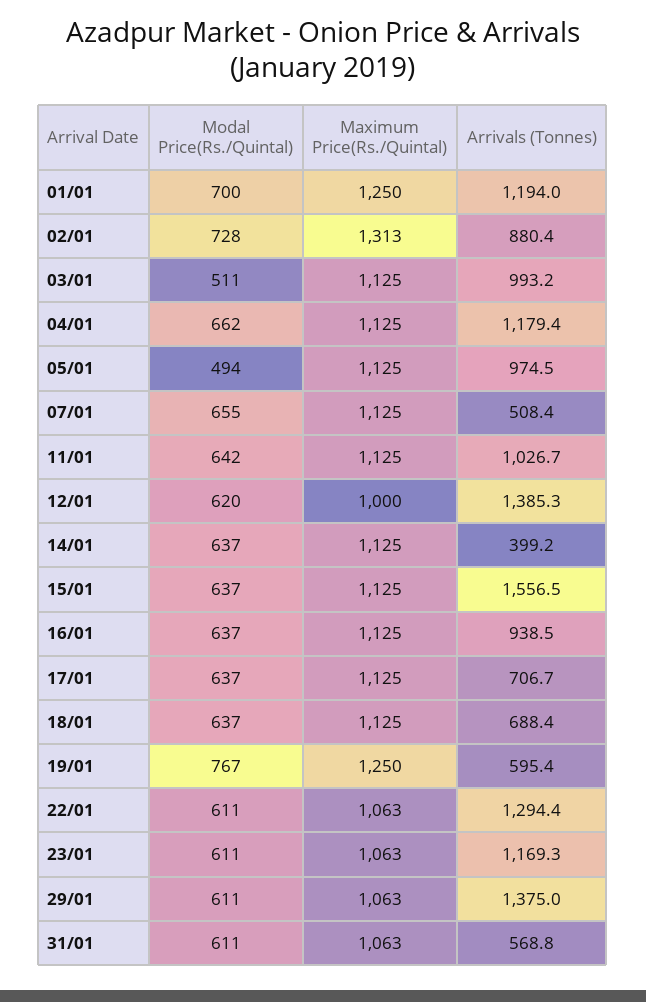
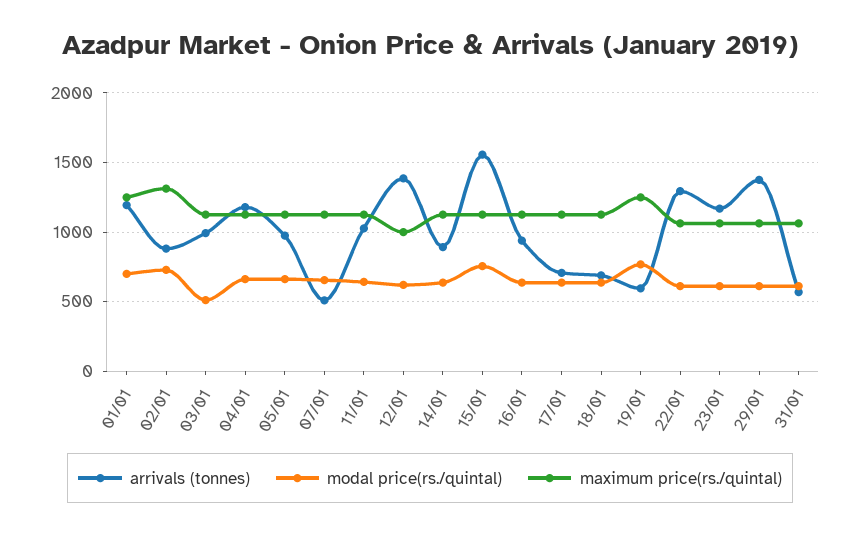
Modal Price(Rs./Quintal), 05/01: 494 -> 650
Arrivals (Tonnes), 14/01: 399.2 -> 900
Modal Price(Rs./Quintal), 15/01: 637 -> 750

